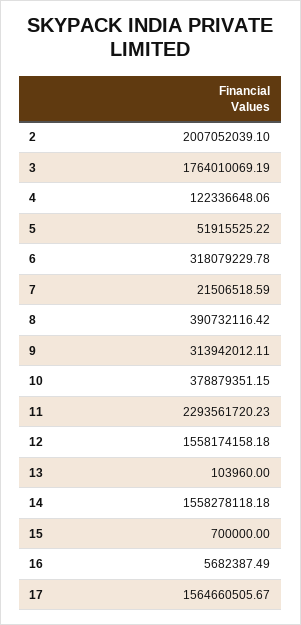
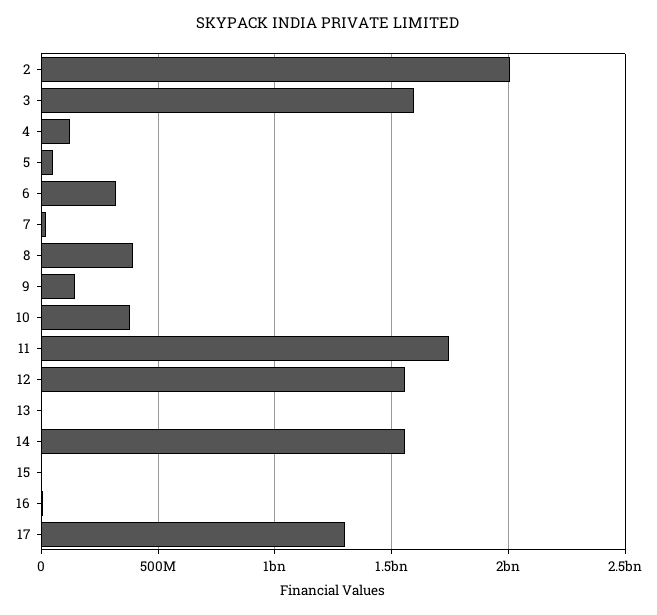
3: 1764010069.19 -> 1600000000
9: 313942012.11 -> 150000000
11: 2293561720.23 -> 1750000000
17: 1564660505.67 -> 1300000000

